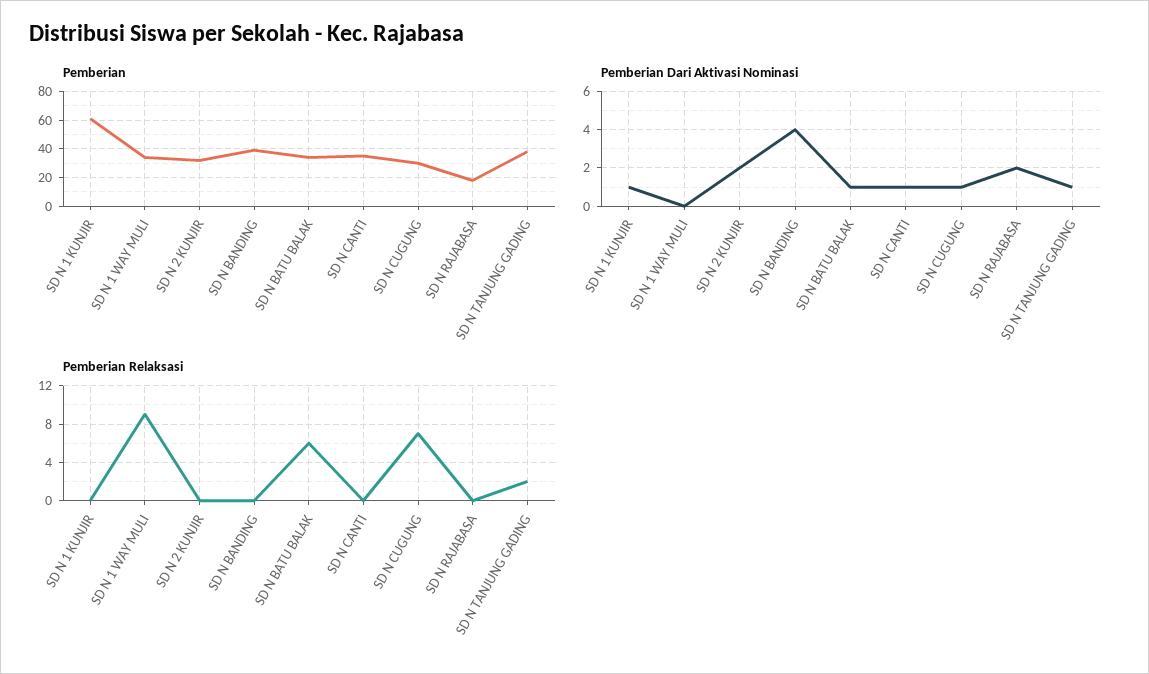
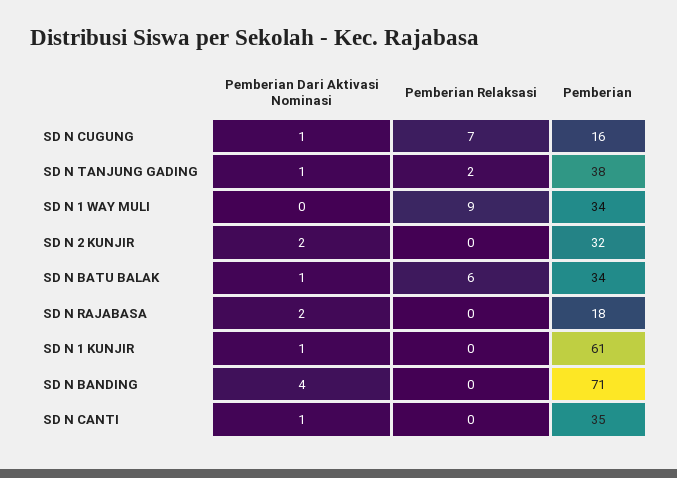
Pemberian, SD N BANDING: 40 -> 71
Pemberian, SD N CUGUNG: 30 -> 16

